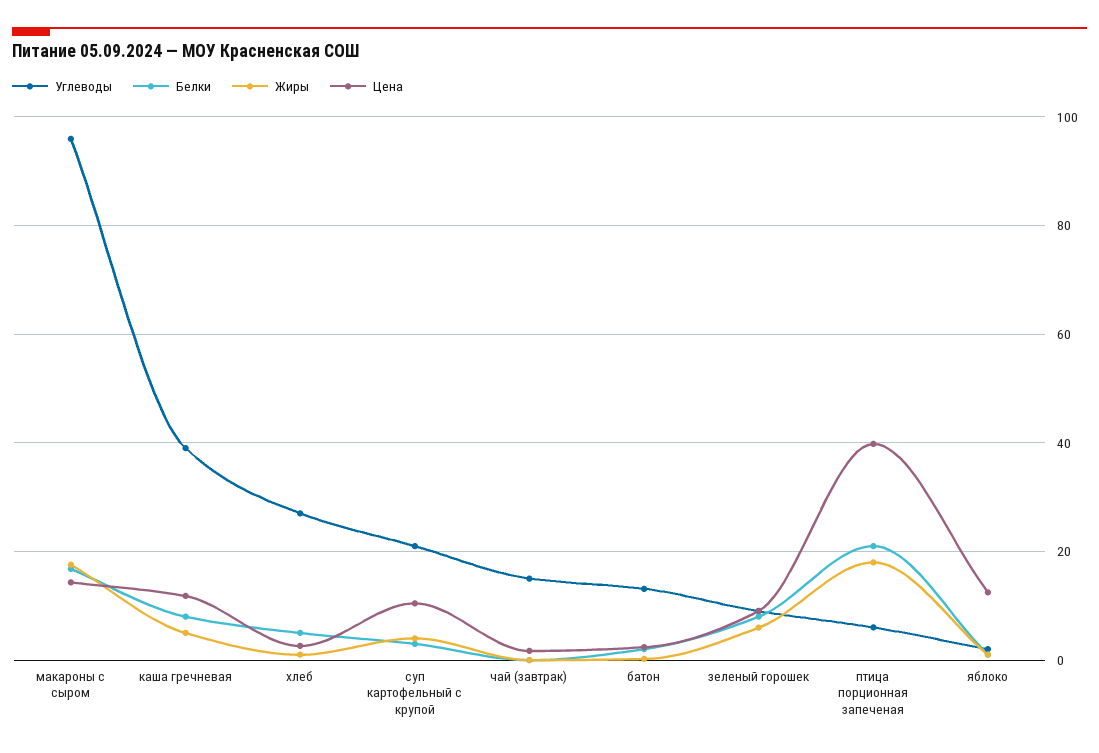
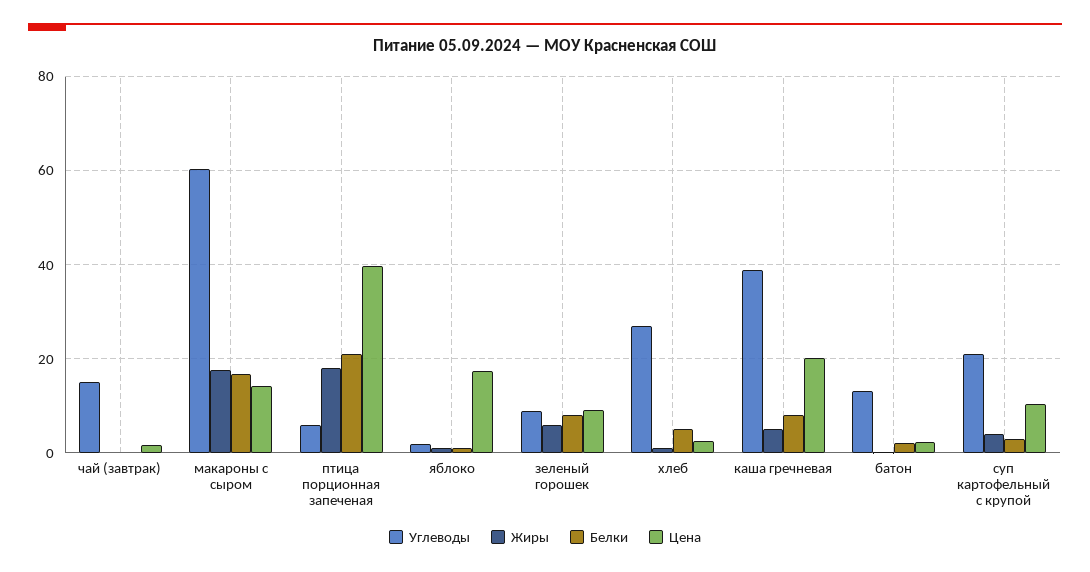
Углеводы, макароны с сыром: 96 -> 60
Цена, каша гречневая: 12 -> 20
Цена, яблоко: 12 -> 18

